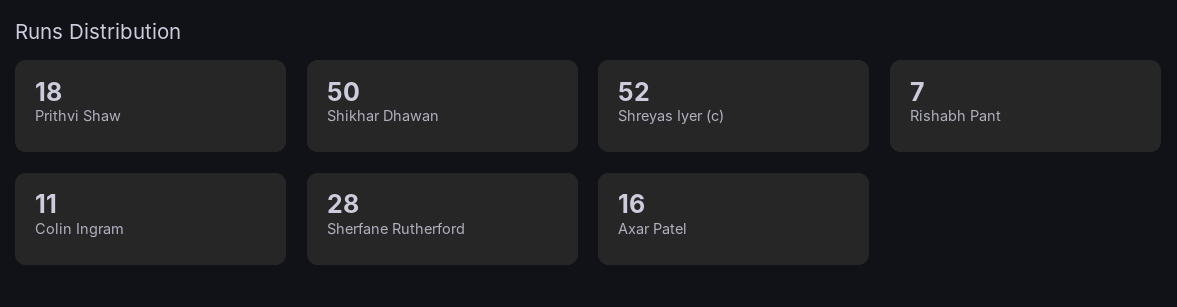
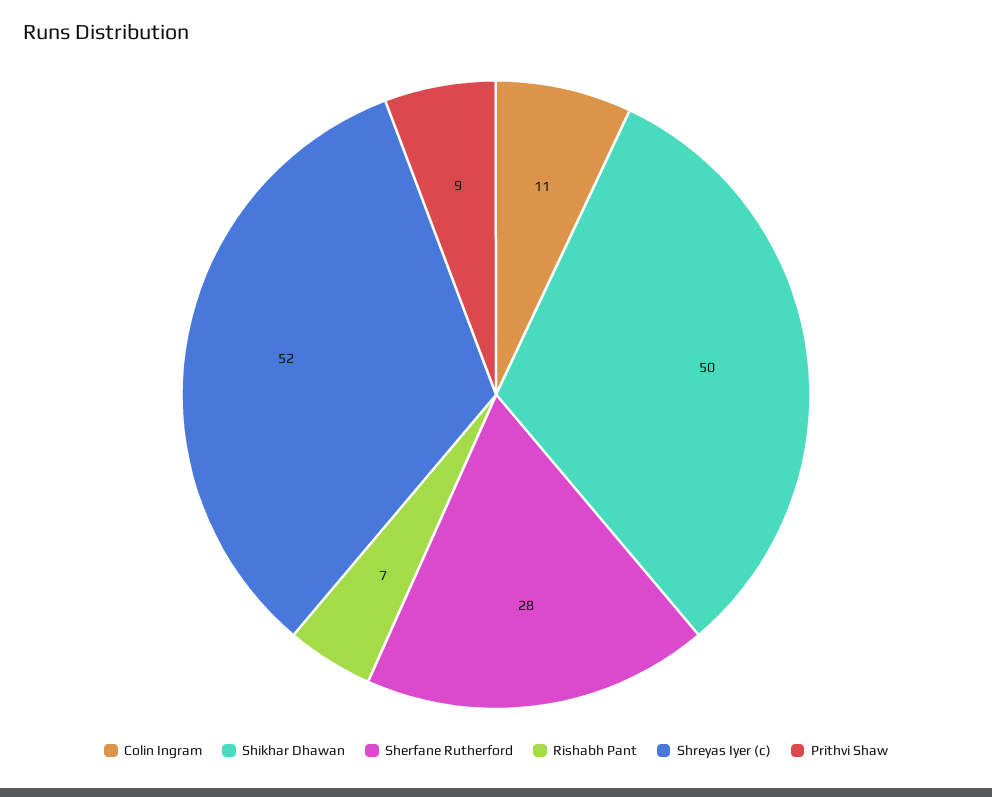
Prithvi Shaw: 18 -> 9
Axar Patel: 16 -> none

